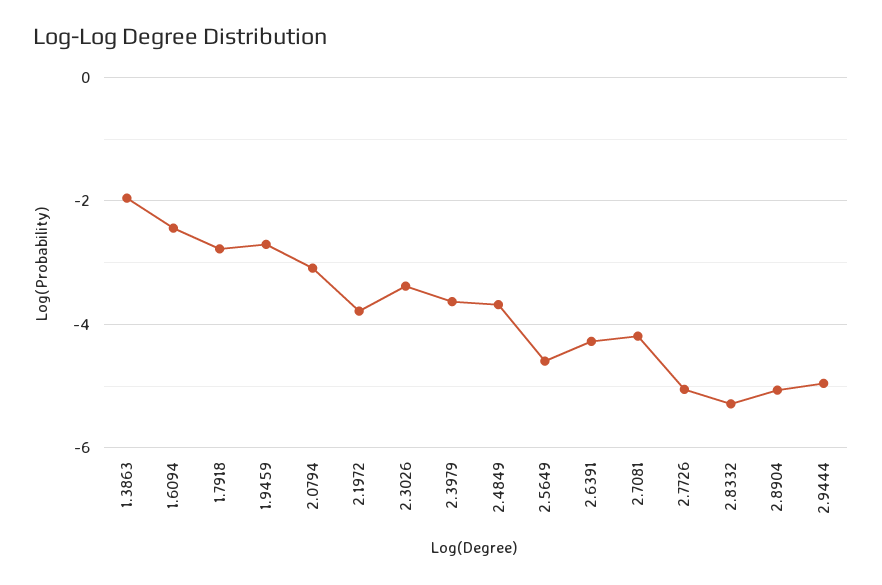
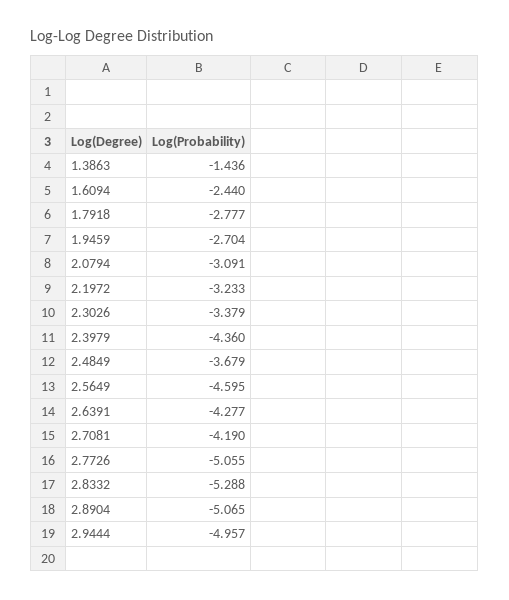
1.3863: -2 -> -1.436
2.1972: -3.8 -> -3.233
2.3979: -3.6 -> -4.36

